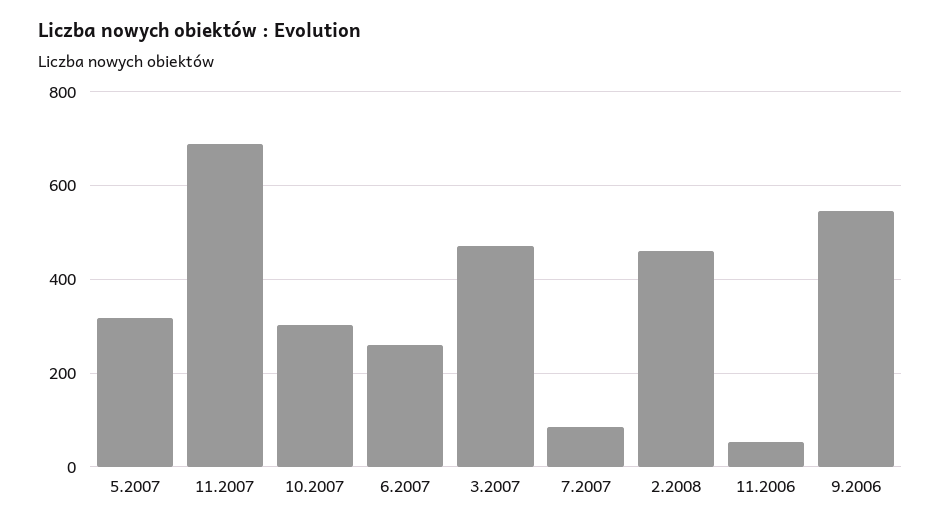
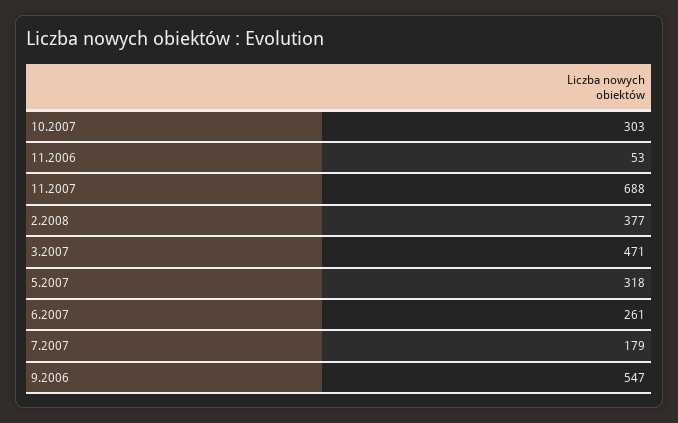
7.2007: 80 -> 179
2.2008: 460 -> 377

